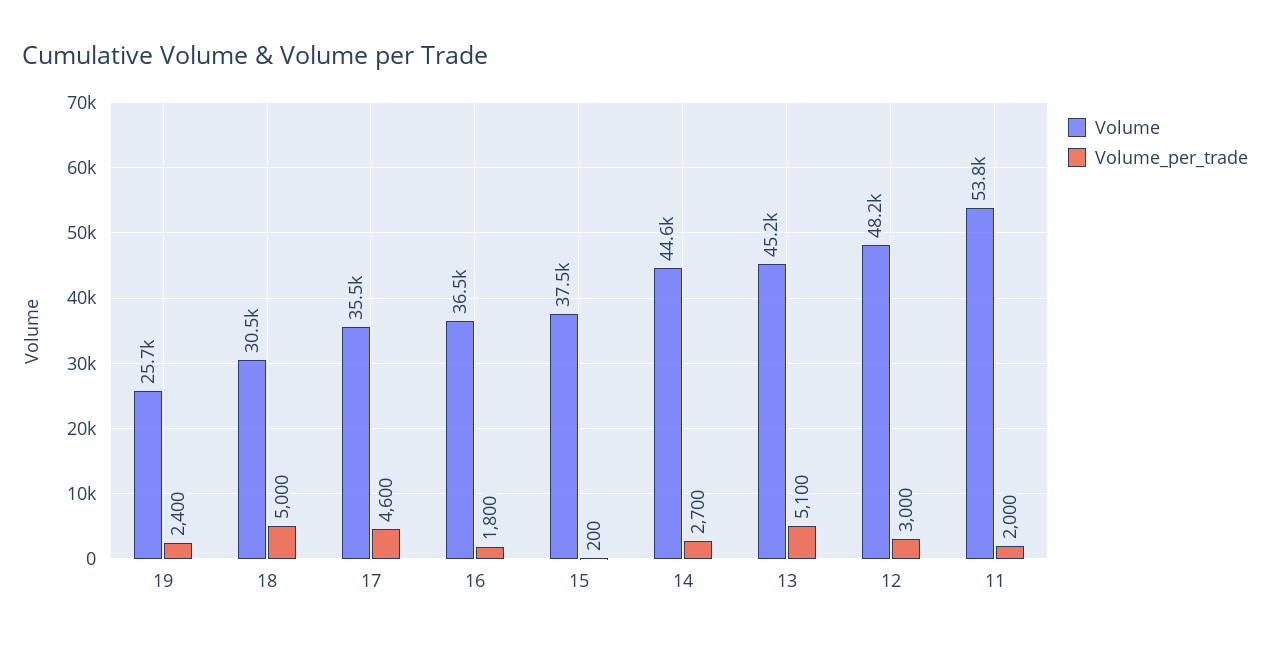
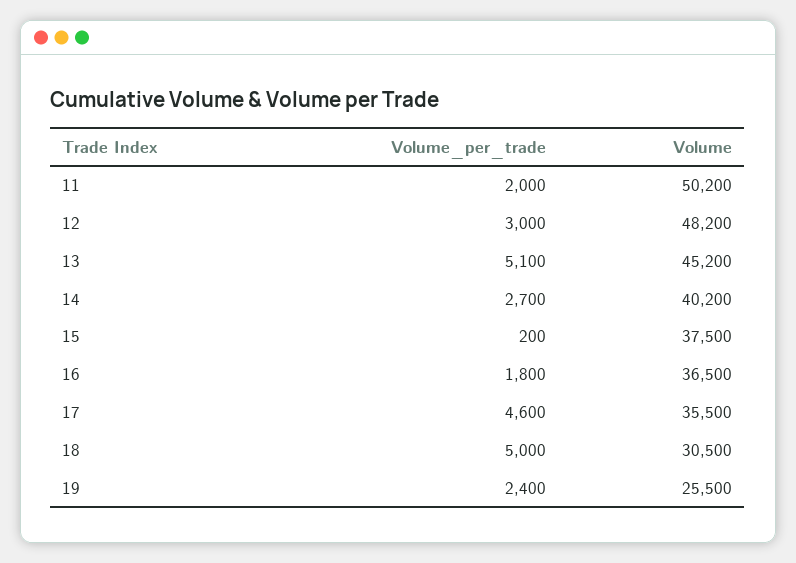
Volume, 19: 25700 -> 25500
Volume, 14: 44600 -> 40200
Volume, 11: 53800 -> 50200

